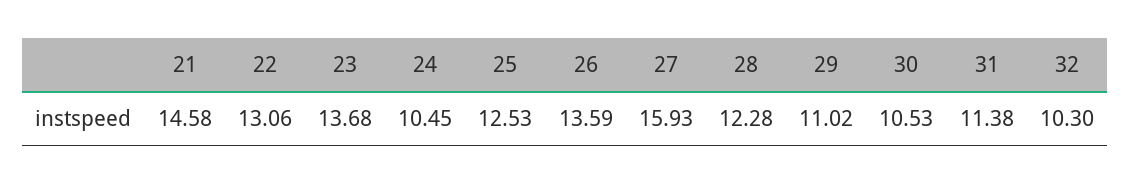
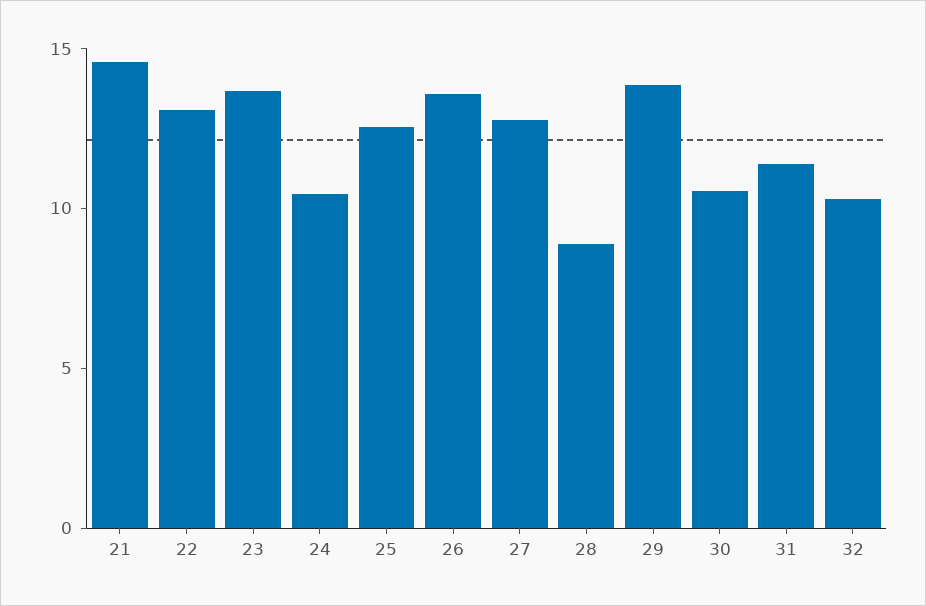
27: 15.93 -> 13
28: 12.28 -> 9
29: 11.02 -> 14

